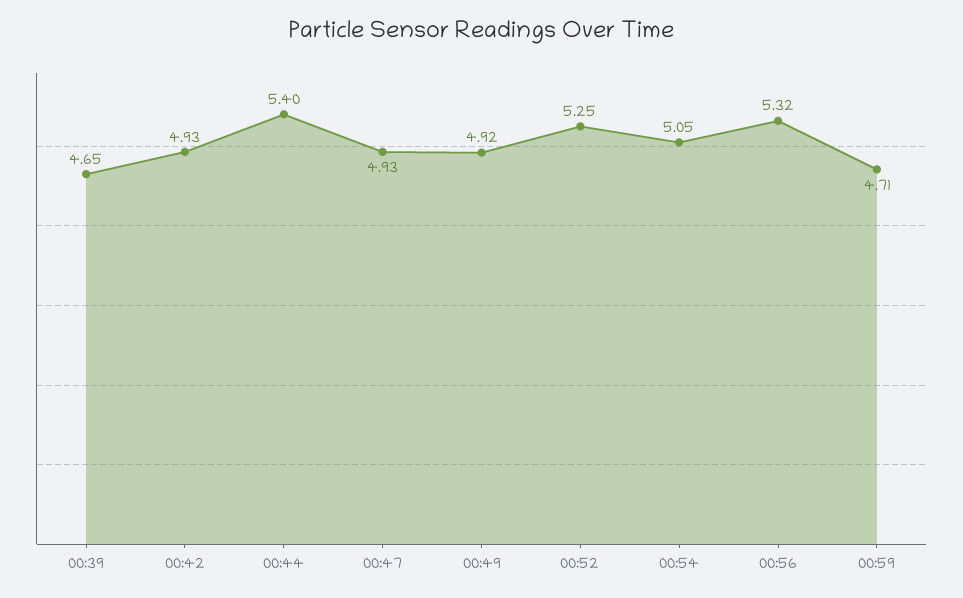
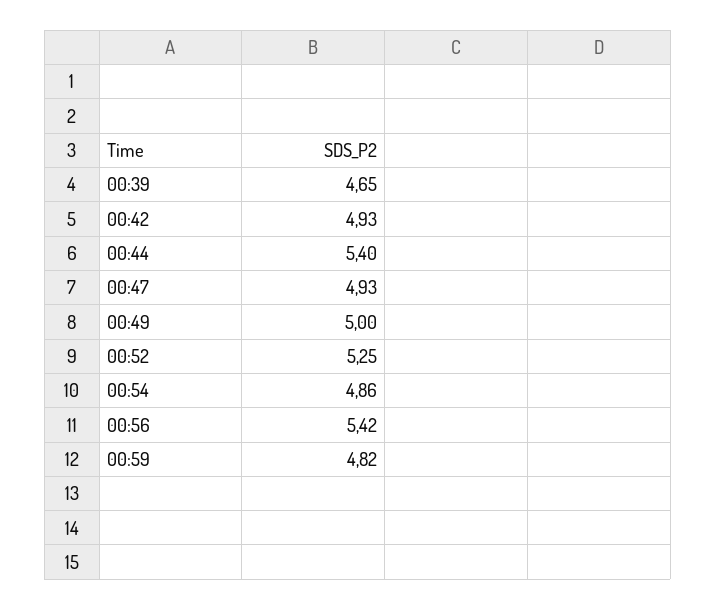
00:49: 4.92 -> 5
00:54: 5.05 -> 4.86
00:56: 5.32 -> 5.42
00:59: 4.71 -> 4.82

